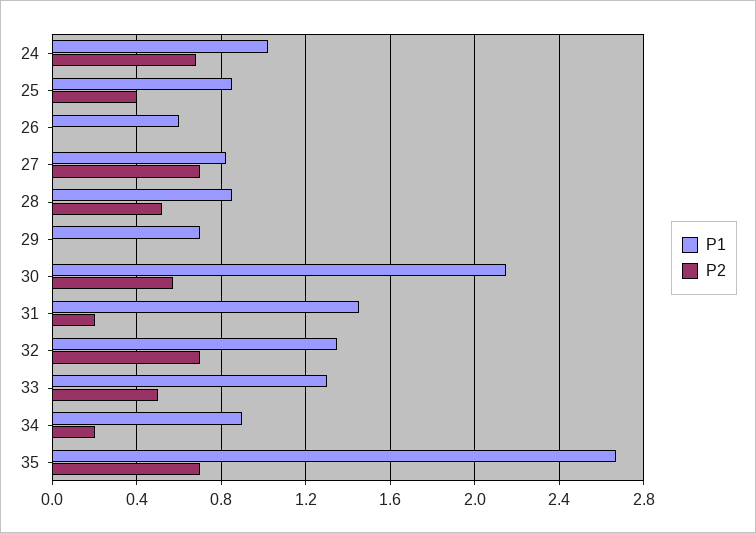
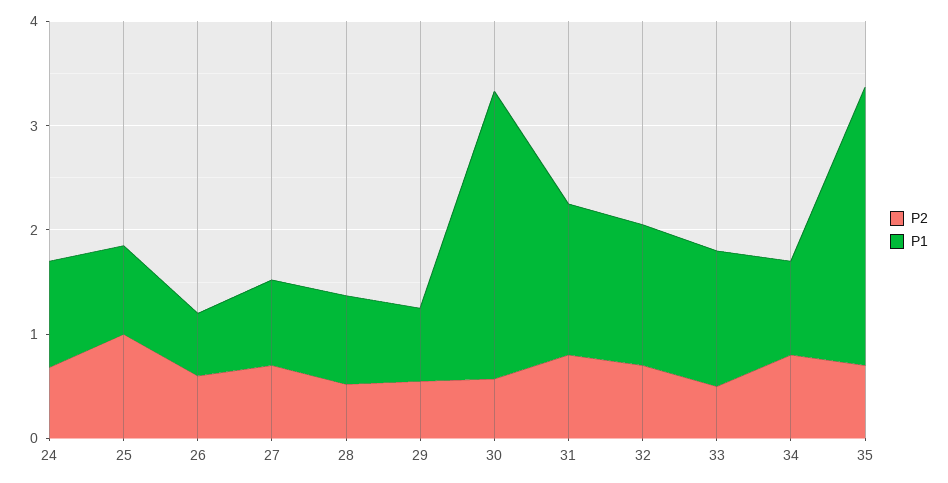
P2, 25: 0.4 -> 1
P2, 26: 0 -> 0.6
P2, 29: 0 -> 0.6
P1, 30: 2.15 -> 2.8
P2, 31: 0.2 -> 0.8
P2, 34: 0.2 -> 0.8

